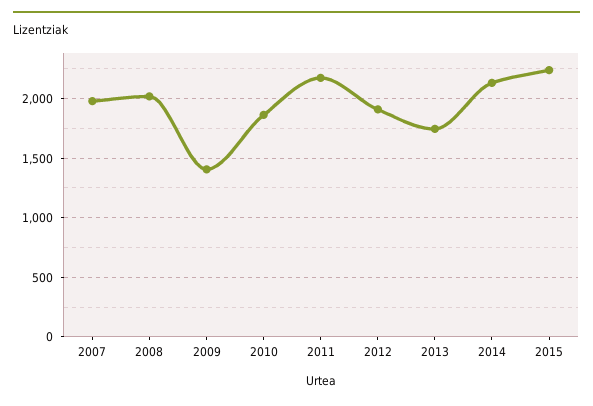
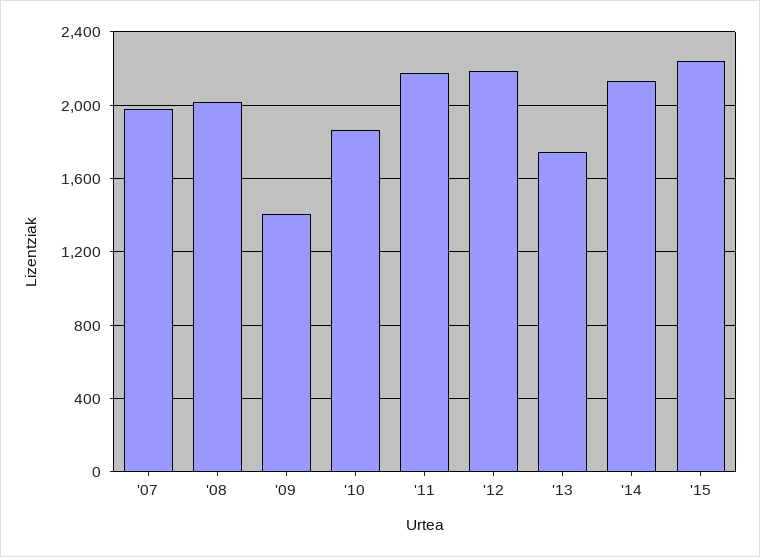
2012: 1900 -> 2200

